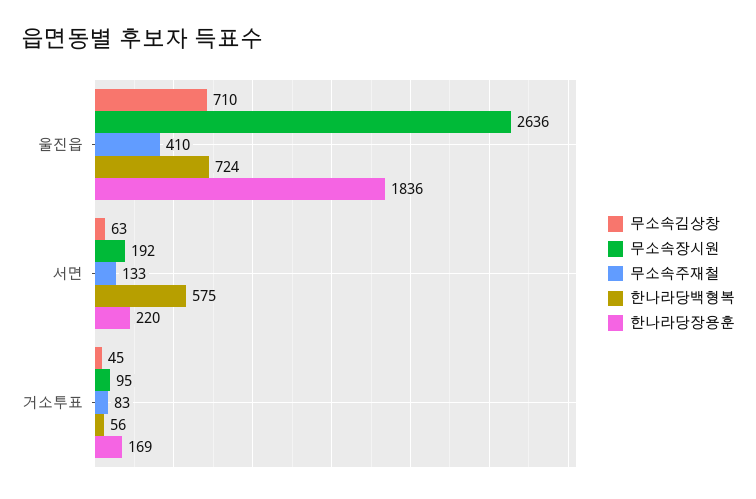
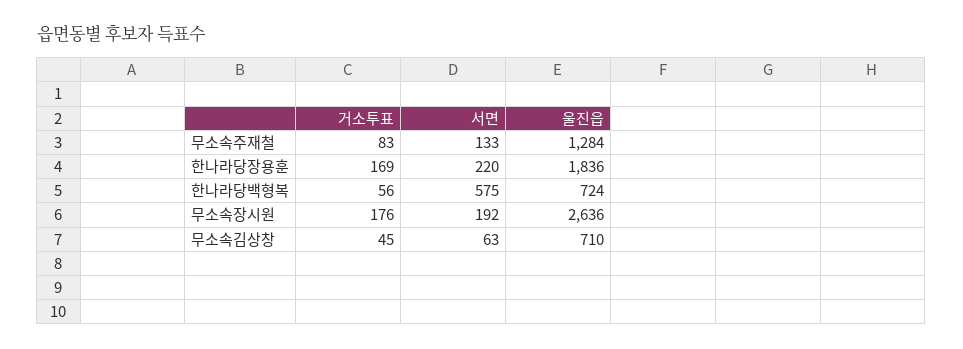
무소속주재철, 울진읍: 410 -> 1284
무소속장시원, 거소투표: 95 -> 176

